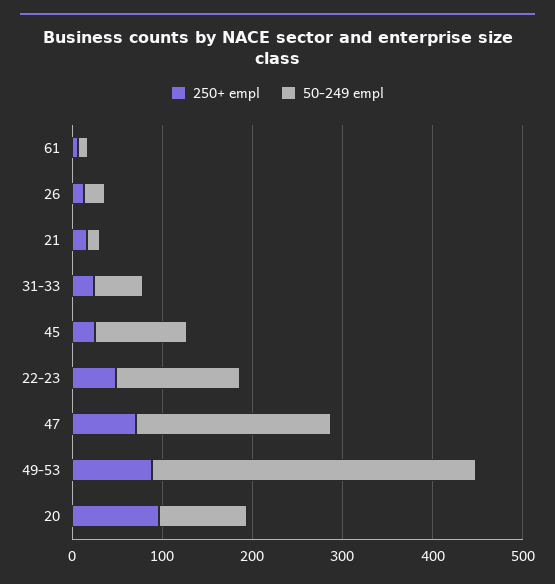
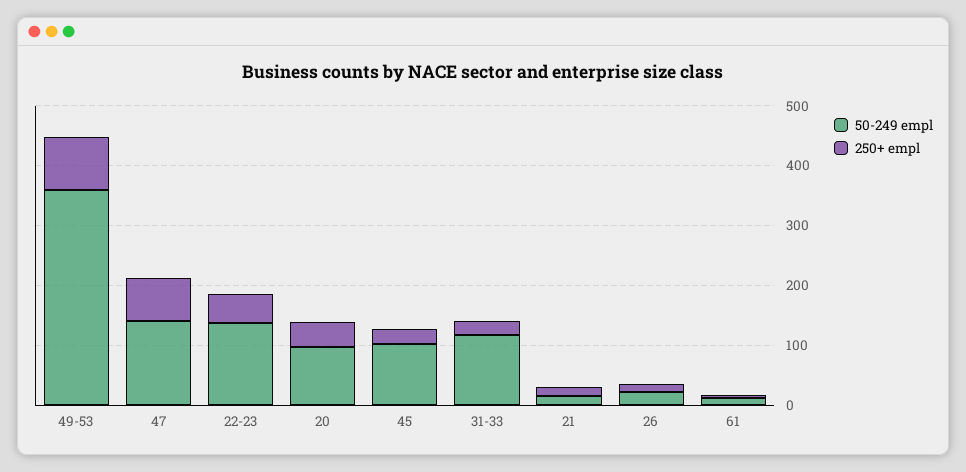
50-249 empl, 31-33: 60 -> 120
50-249 empl, 47: 220 -> 140
250+ empl, 20: 100 -> 40

